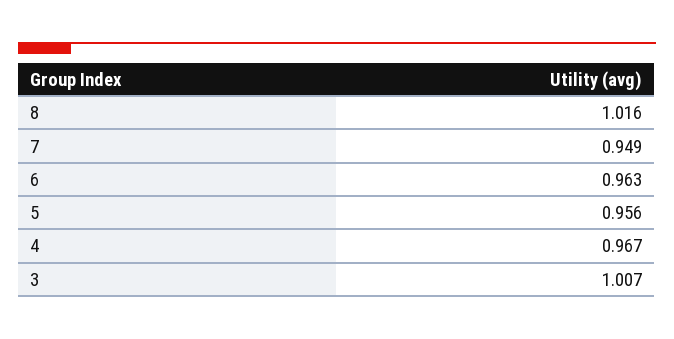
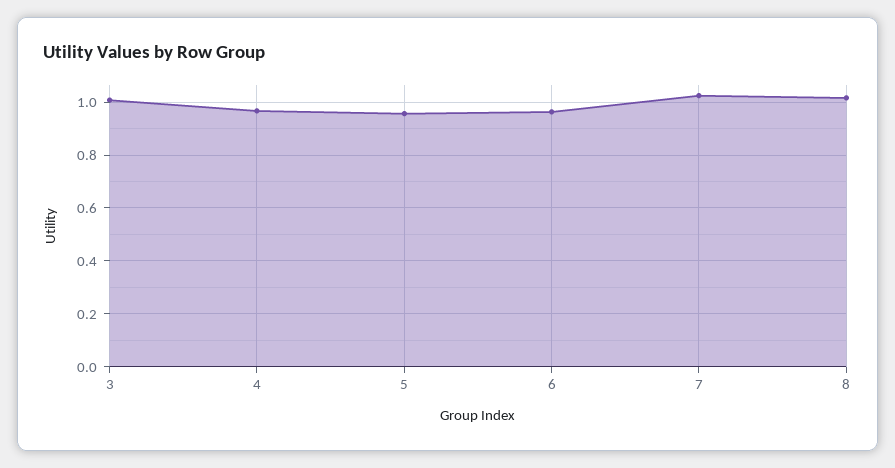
7: 0.949 -> 1.025

